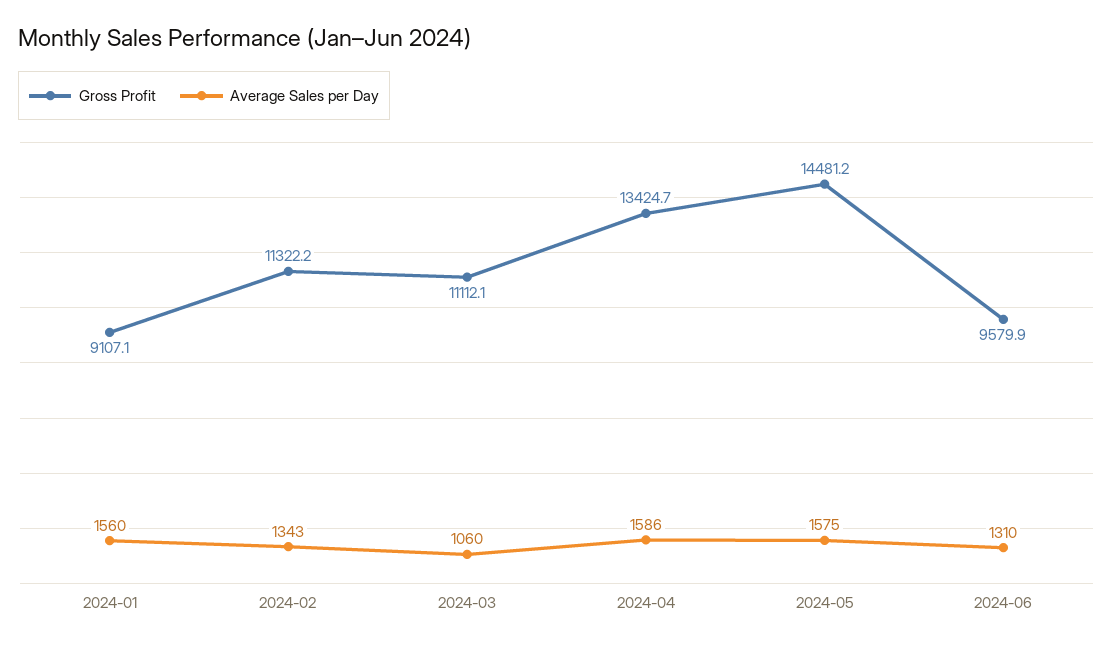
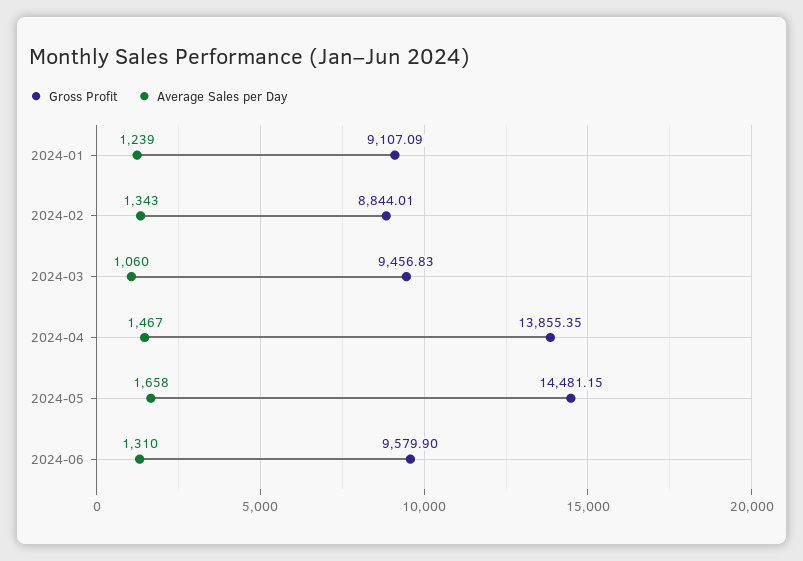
Average Sales per Day, 2024-01: 1560 -> 1239
Gross Profit, 2024-02: 11322.2 -> 8844.01
Gross Profit, 2024-03: 11112.1 -> 9456.83
Gross Profit, 2024-04: 13424.7 -> 13855.35
Average Sales per Day, 2024-04: 1586 -> 1467
Average Sales per Day, 2024-05: 1575 -> 1658

